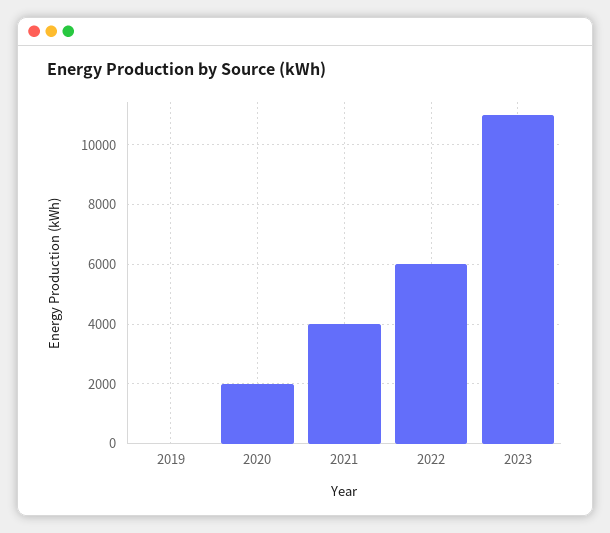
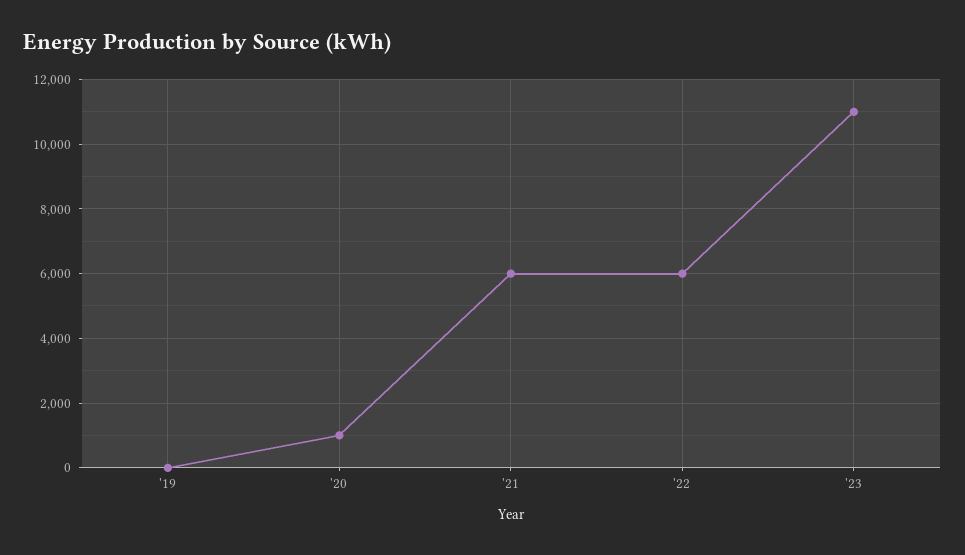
2020: 2000 -> 1000
2021: 4000 -> 6000

